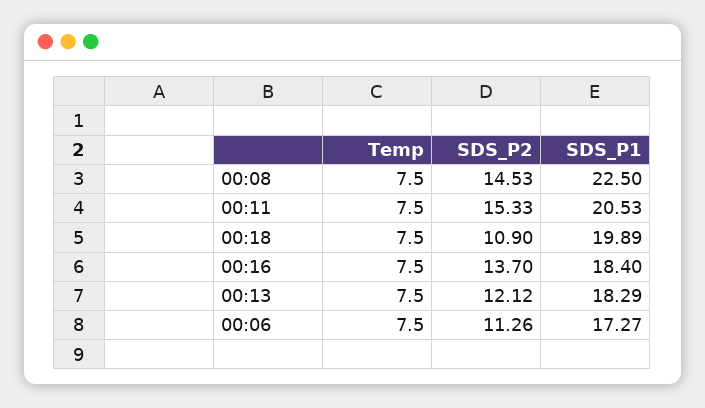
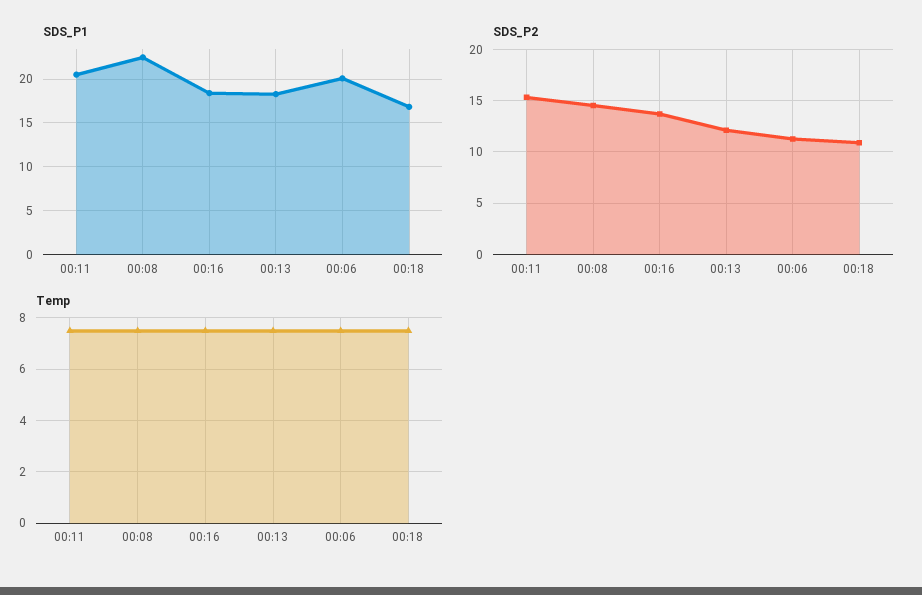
SDS_P1, 00:18: 19.89 -> 17
SDS_P1, 00:06: 17.27 -> 20

